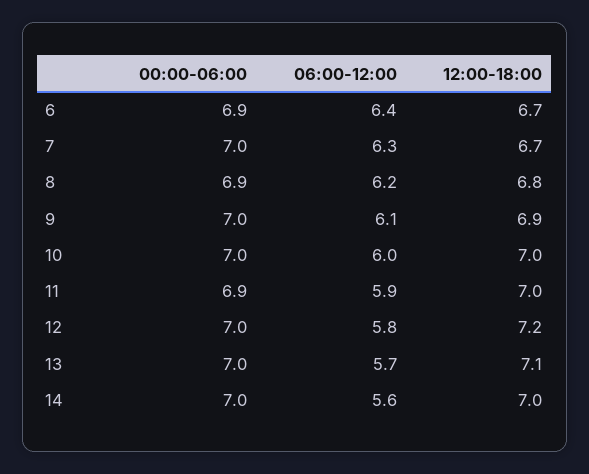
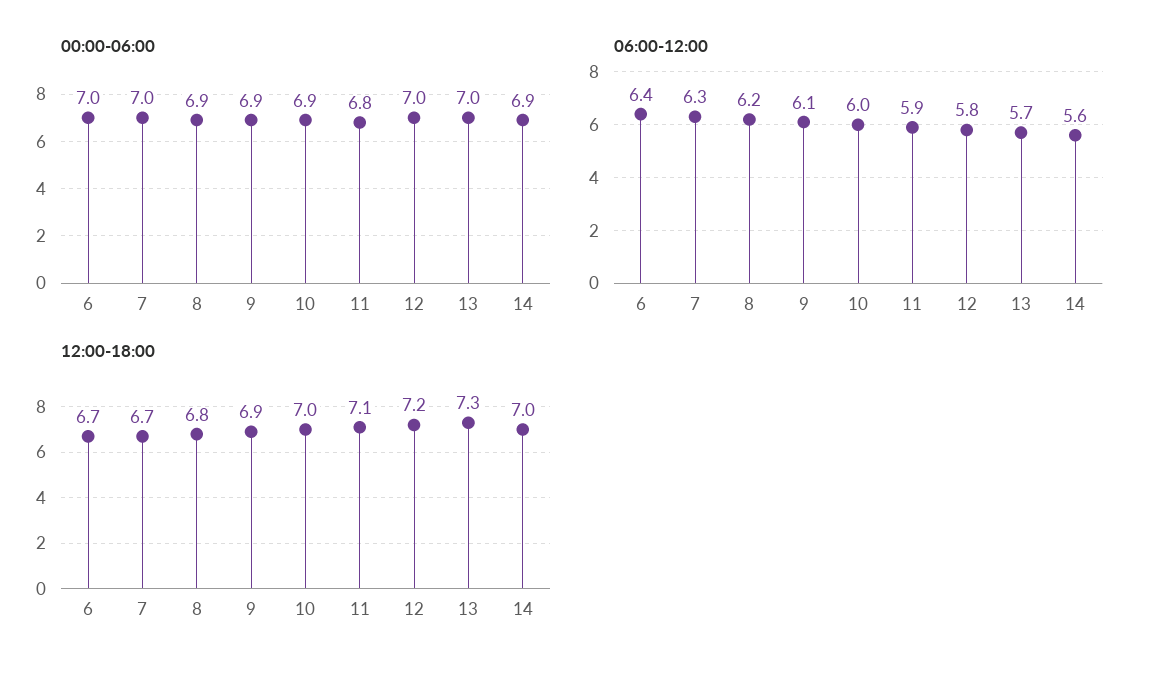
00:00-06:00, 6: 6.9 -> 7
00:00-06:00, 9: 7 -> 6.9
00:00-06:00, 10: 7 -> 6.9
00:00-06:00, 11: 6.9 -> 6.8
12:00-18:00, 11: 7 -> 7.1
12:00-18:00, 13: 7.1 -> 7.3
00:00-06:00, 14: 7 -> 6.9

